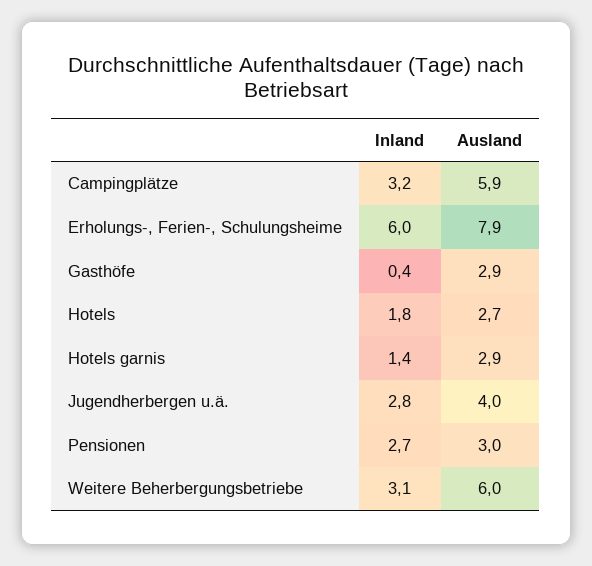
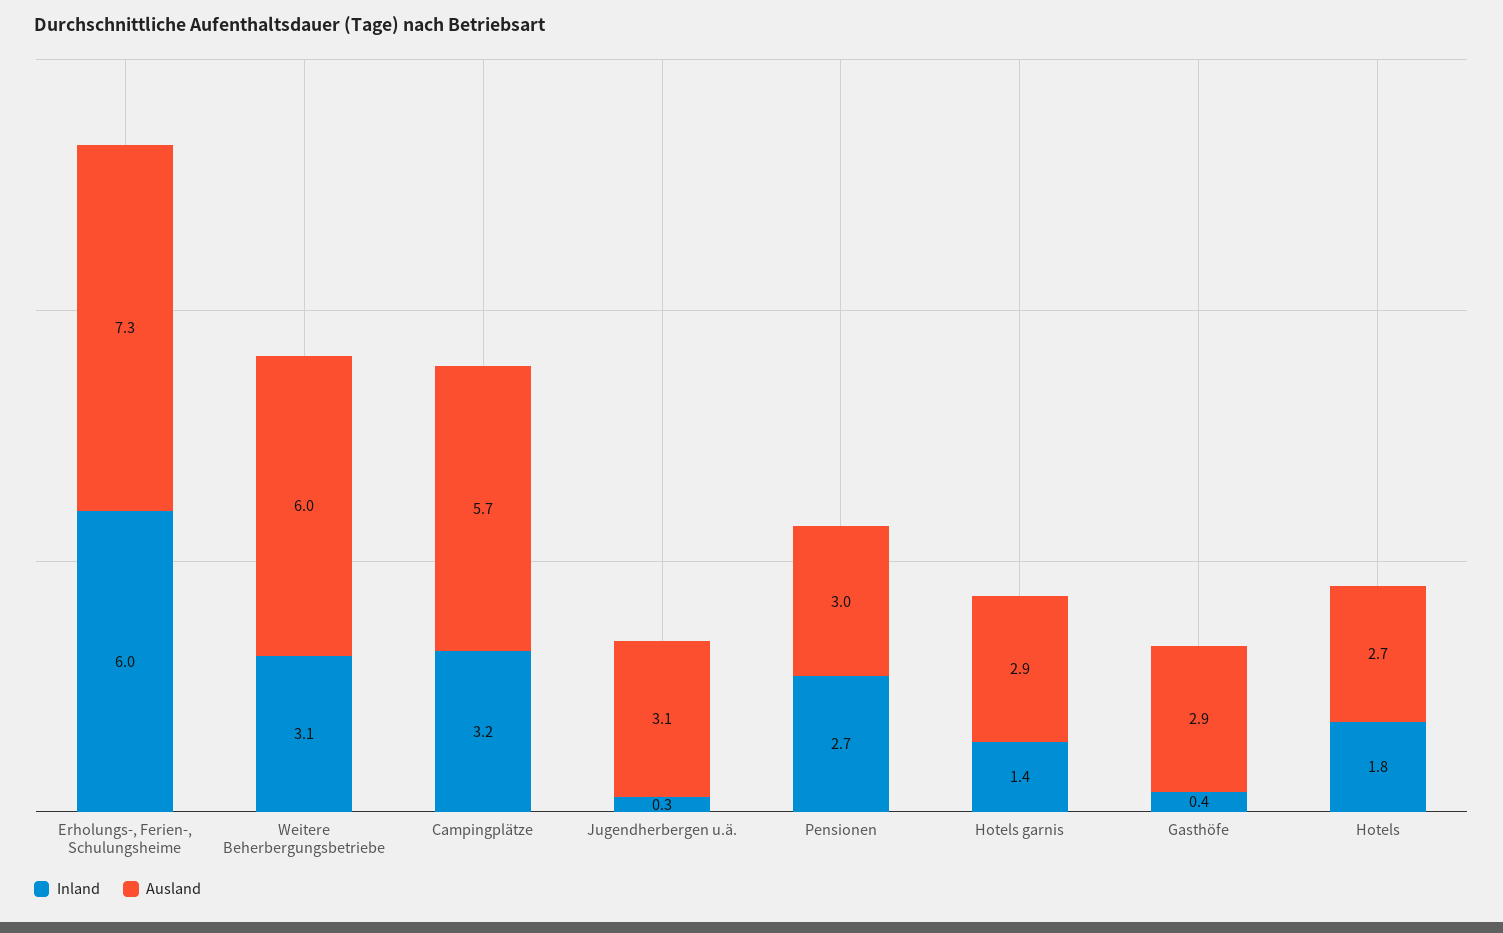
Ausland, Campingplätze: 5.9 -> 5.7
Ausland, Erholungs-, Ferien-, Schulungsheime: 7.9 -> 7.3
Inland, Jugendherbergen u.ä.: 2.8 -> 0.3
Ausland, Jugendherbergen u.ä.: 4 -> 3.1

